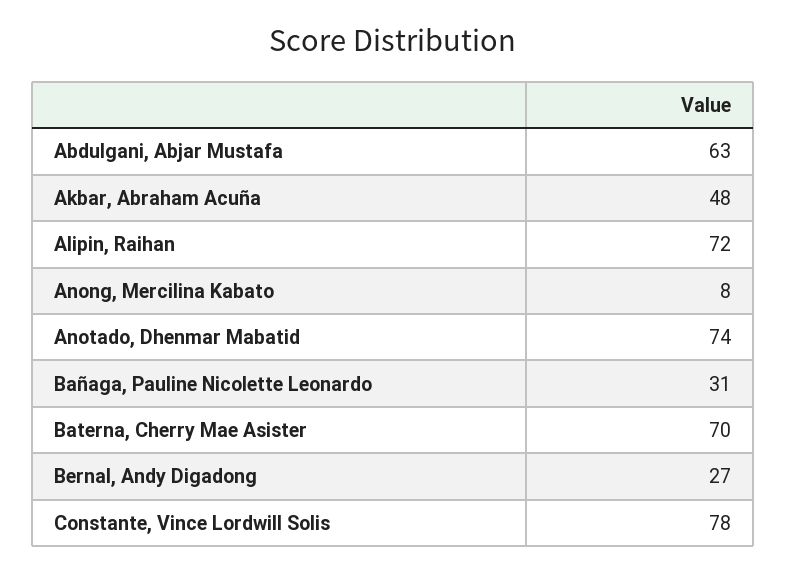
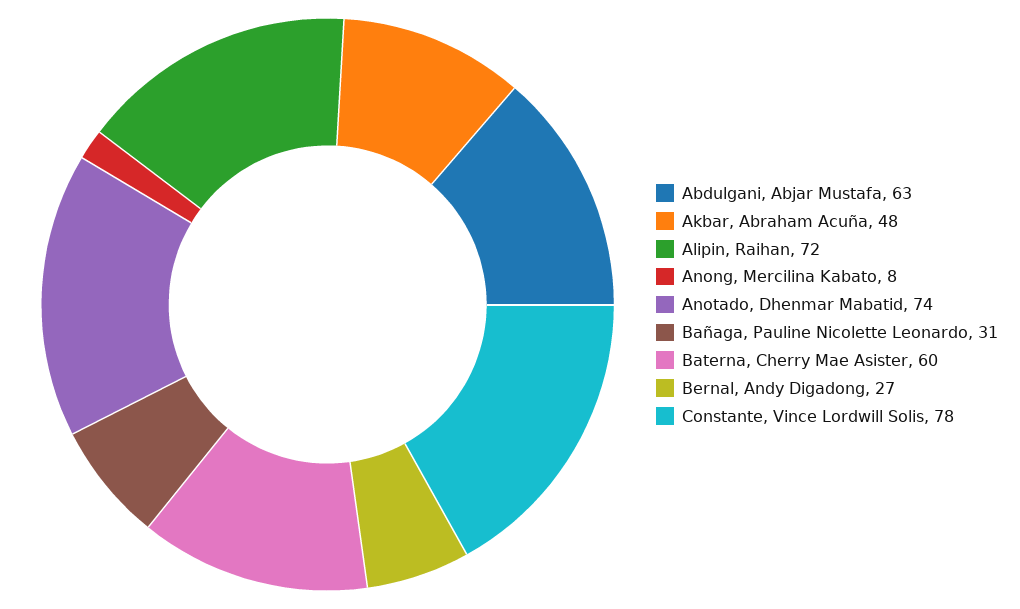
Baterna, Cherry Mae Asister: 70 -> 60

